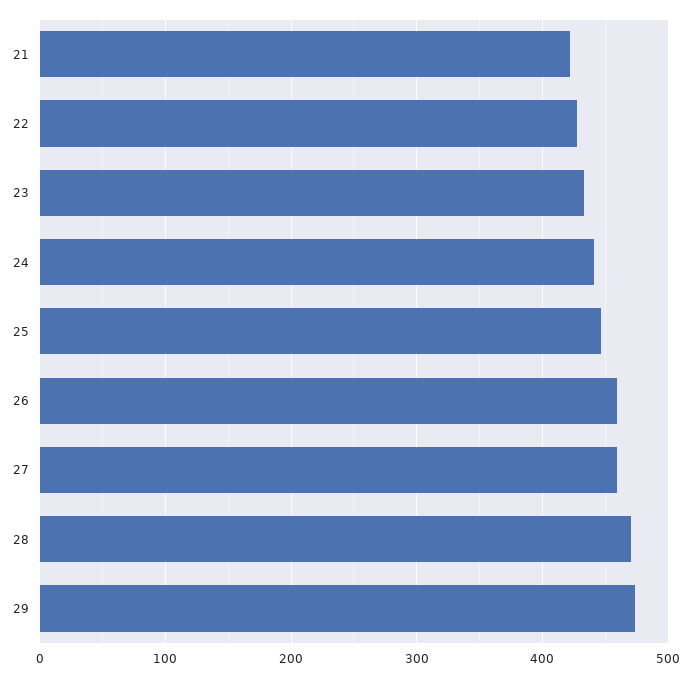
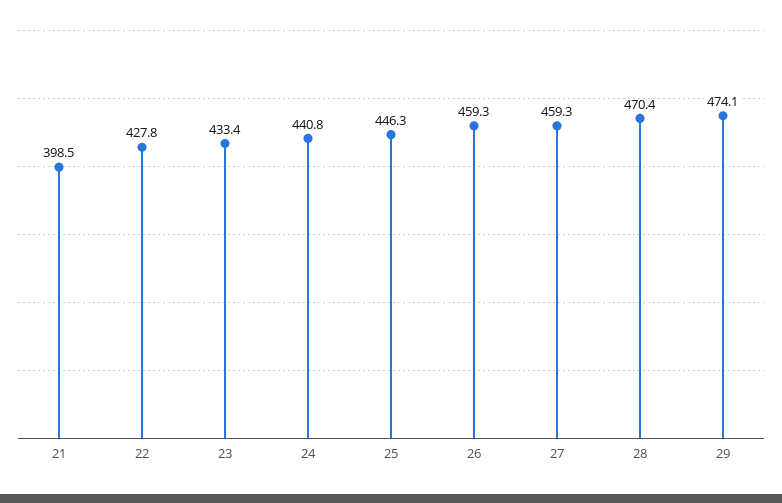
21: 420 -> 398.5

